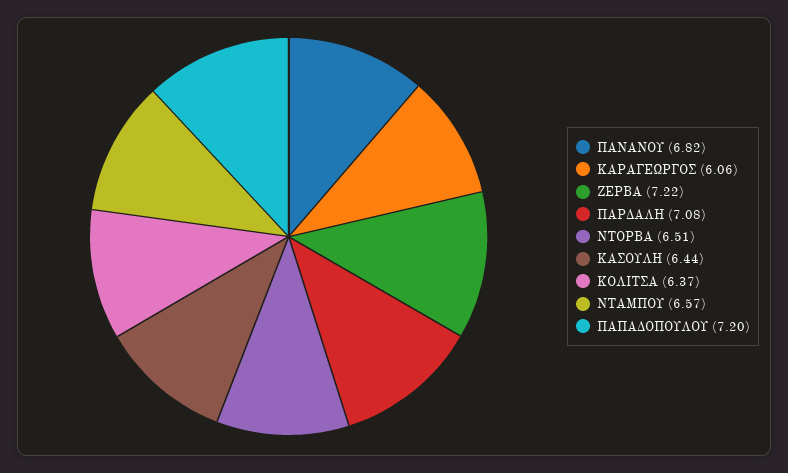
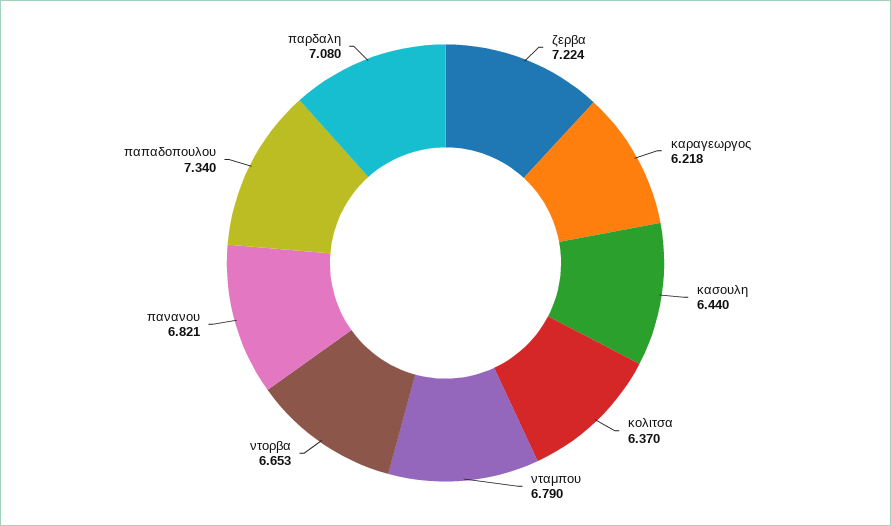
ΚΑΡΑΓΕΩΡΓΟΣ: 6.06 -> 6.218
ΝΤΟΡΒΑ: 6.51 -> 6.653
ΝΤΑΜΠΟΥ: 6.57 -> 6.79
ΠΑΠΑΔΟΠΟΥΛΟΥ: 7.2 -> 7.34

